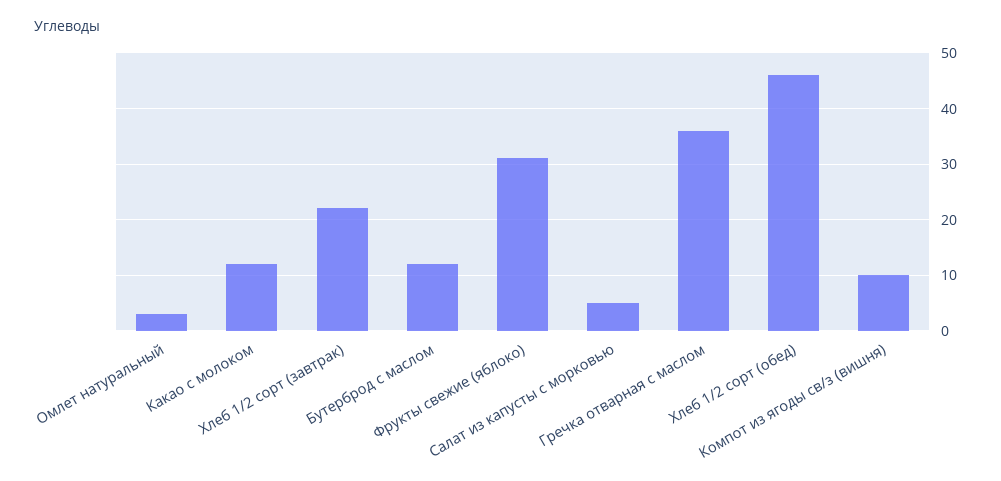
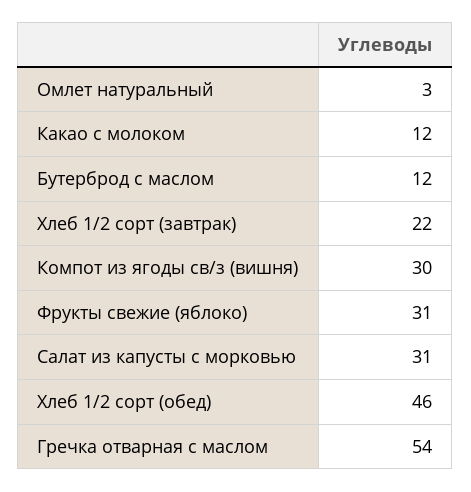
Салат из капусты с морковью: 5 -> 31
Гречка отварная с маслом: 35 -> 54
Компот из ягоды св/з (вишня): 10 -> 30

